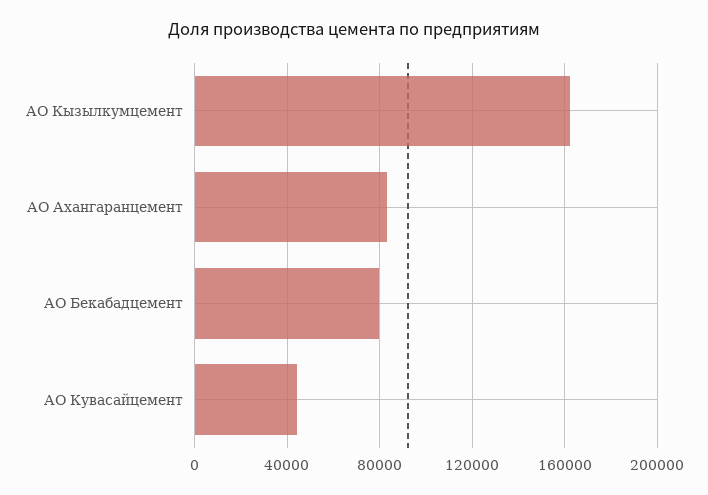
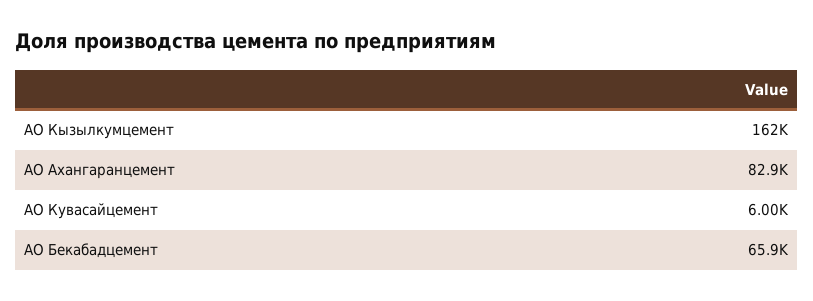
АО Бекабадцемент: 80000 -> 65900
АО Кувасайцемент: 45000 -> 6000

